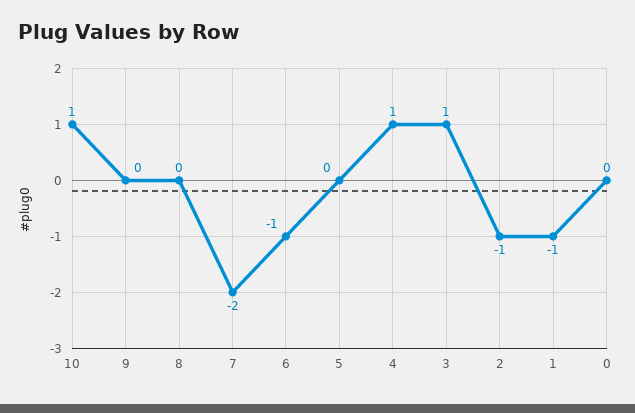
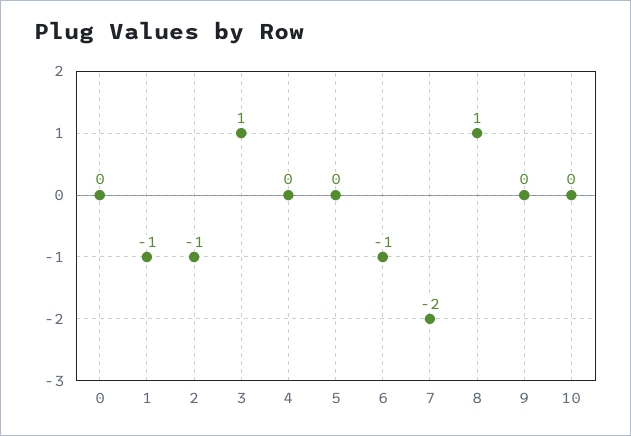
10: 1 -> 0
8: 0 -> 1
4: 1 -> 0

